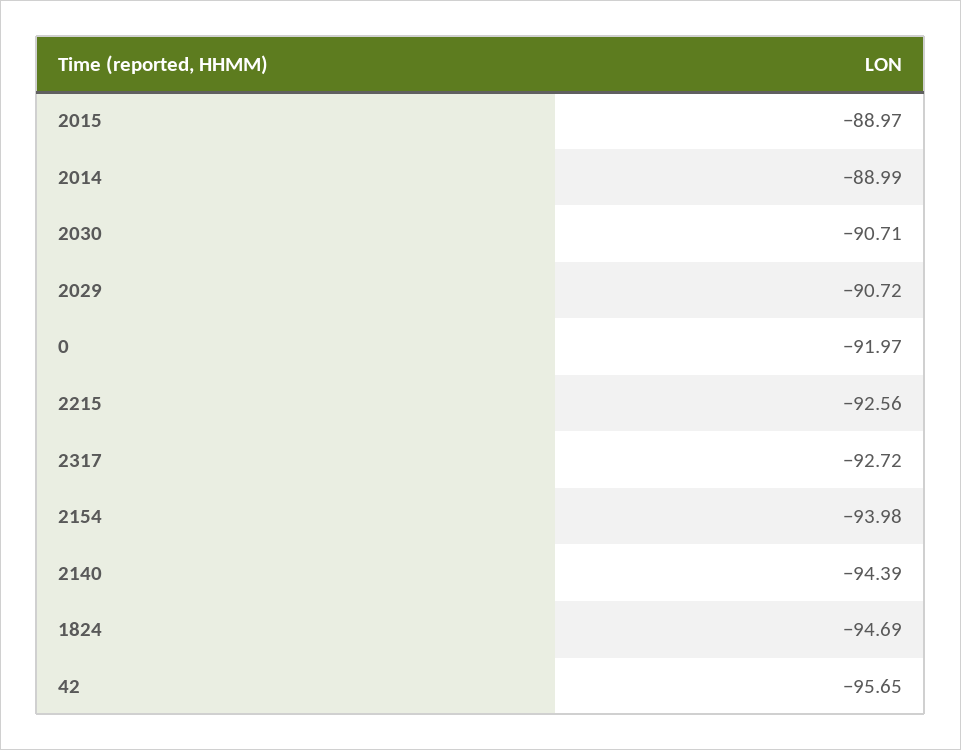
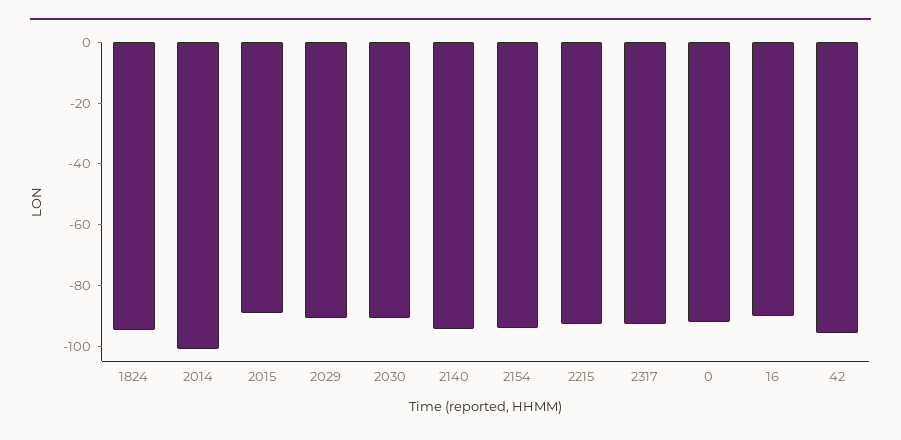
2014: -88.99 -> -100
16: none -> -90

